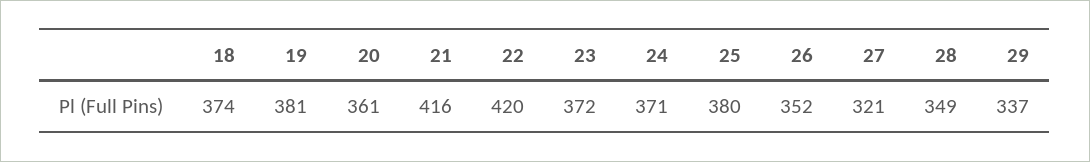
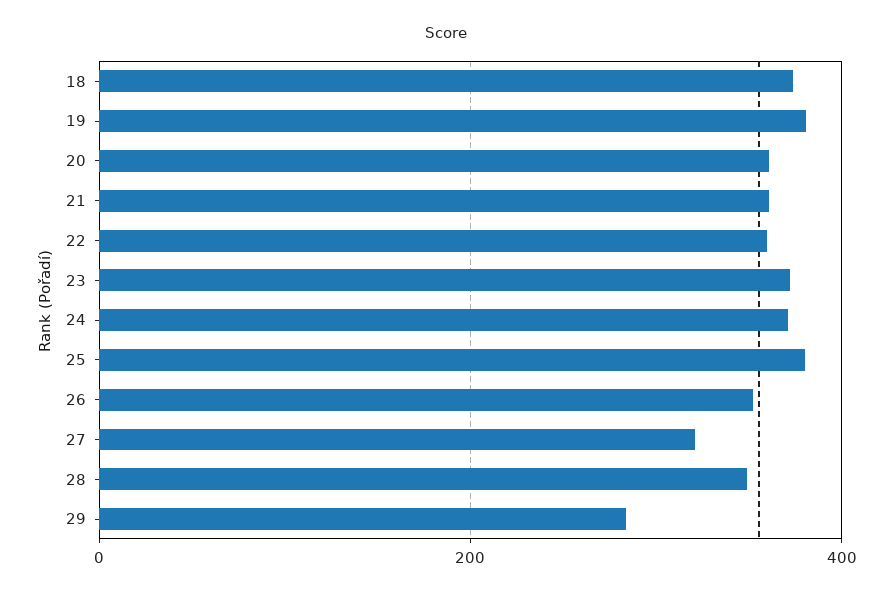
21: 416 -> 360
22: 420 -> 360
29: 337 -> 280

